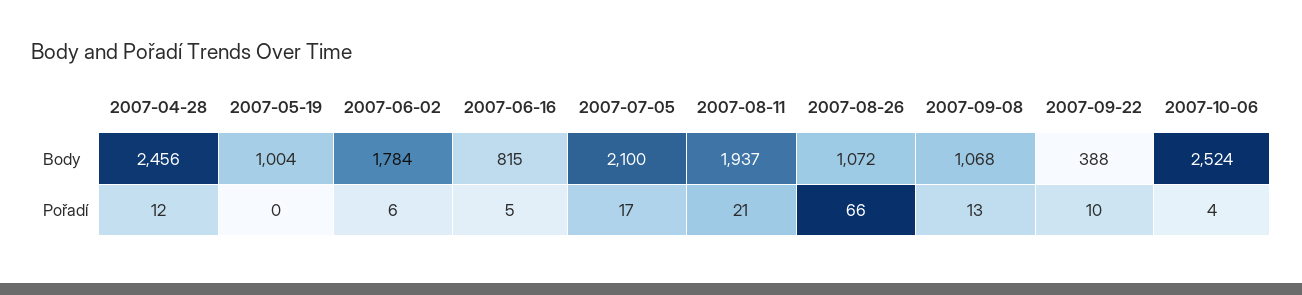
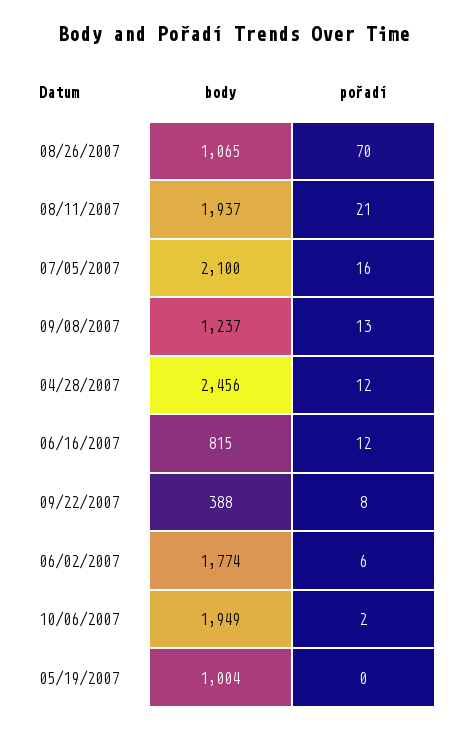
2007-06-02, Body: 1784 -> 1774
2007-08-26, Body: 1072 -> 1065
2007-09-08, Body: 1068 -> 1237
2007-10-06, Body: 2524 -> 1949
2007-06-16, Pořadí: 5 -> 12
2007-07-05, Pořadí: 17 -> 16
2007-08-26, Pořadí: 66 -> 70
2007-09-22, Pořadí: 10 -> 8
2007-10-06, Pořadí: 4 -> 2

